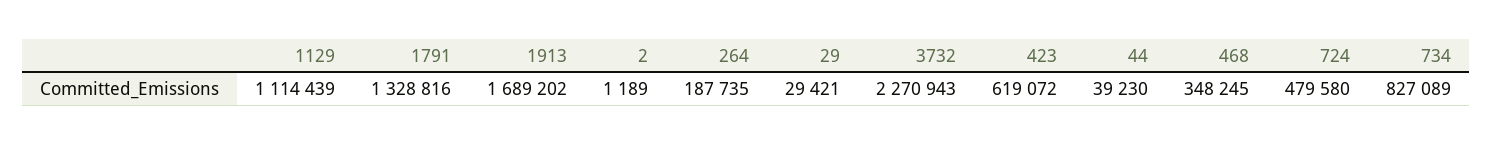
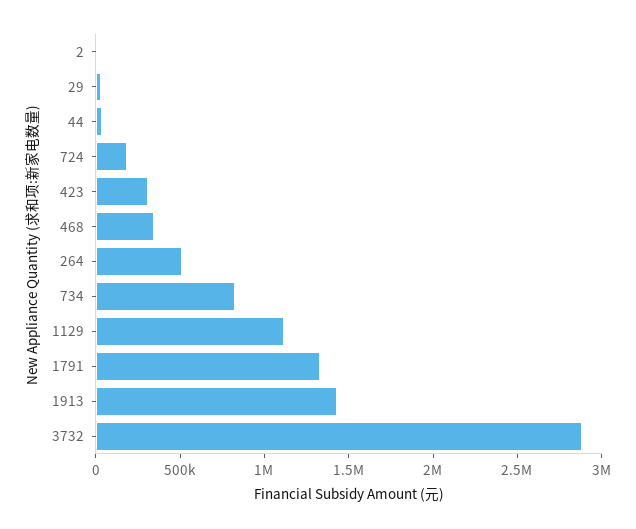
1913: 1689202 -> 1400000
264: 187735 -> 500000
3732: 2270943 -> 2900000
423: 619072 -> 300000
724: 479580 -> 200000

